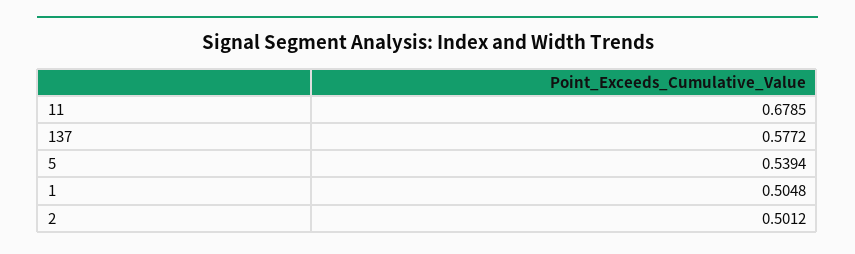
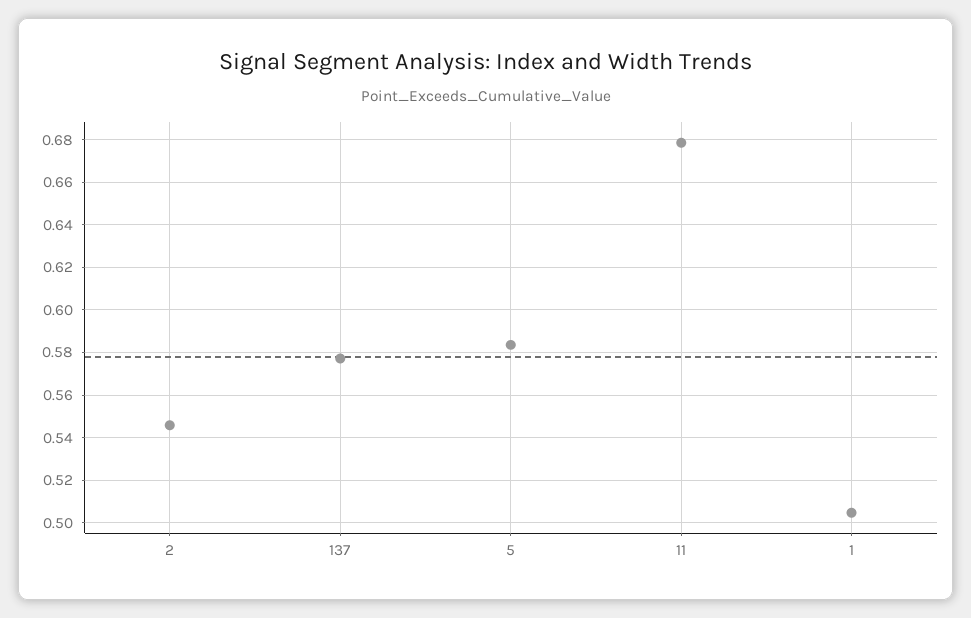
5: 0.5394 -> 0.585
2: 0.5012 -> 0.545

